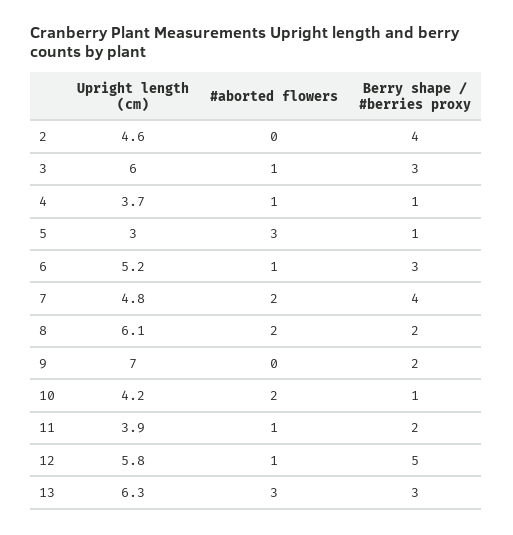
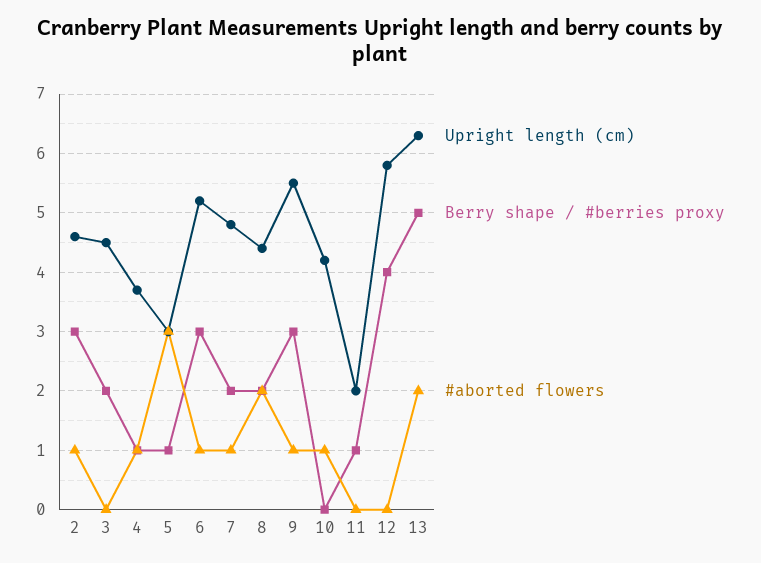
#aborted flowers, 2: 0 -> 1
Berry shape / #berries proxy, 2: 4 -> 3
Upright length (cm), 3: 6 -> 4.5
#aborted flowers, 3: 1 -> 0
Berry shape / #berries proxy, 3: 3 -> 2
#aborted flowers, 7: 2 -> 1
Berry shape / #berries proxy, 7: 4 -> 2
Upright length (cm), 8: 6.1 -> 4.5
Upright length (cm), 9: 7 -> 5.5
#aborted flowers, 9: 0 -> 1
Berry shape / #berries proxy, 9: 2 -> 3
#aborted flowers, 10: 2 -> 1
Berry shape / #berries proxy, 10: 1 -> 0
Upright length (cm), 11: 3.9 -> 2
#aborted flowers, 11: 1 -> 0
Berry shape / #berries proxy, 11: 2 -> 1
#aborted flowers, 12: 1 -> 0
Berry shape / #berries proxy, 12: 5 -> 4
#aborted flowers, 13: 3 -> 2
Berry shape / #berries proxy, 13: 3 -> 5

